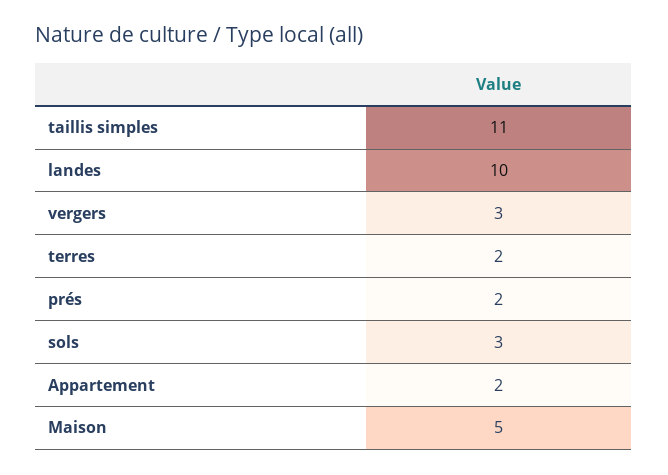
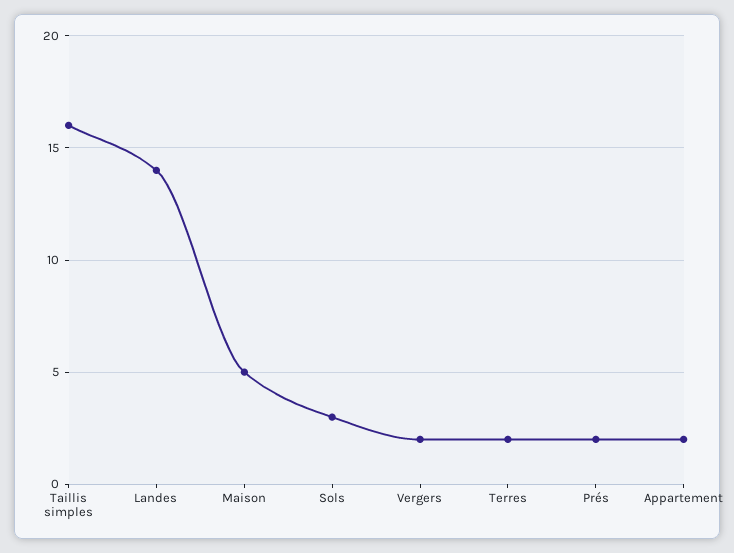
taillis simples: 11 -> 16
landes: 10 -> 14
vergers: 3 -> 2

